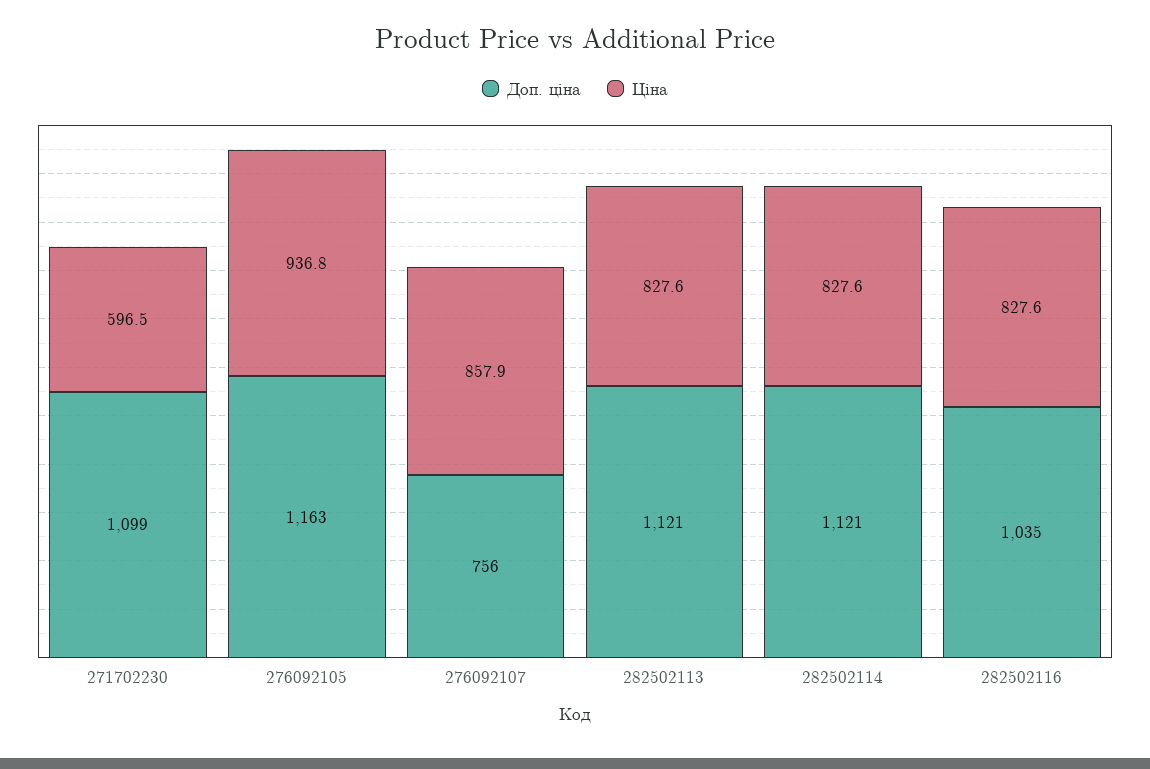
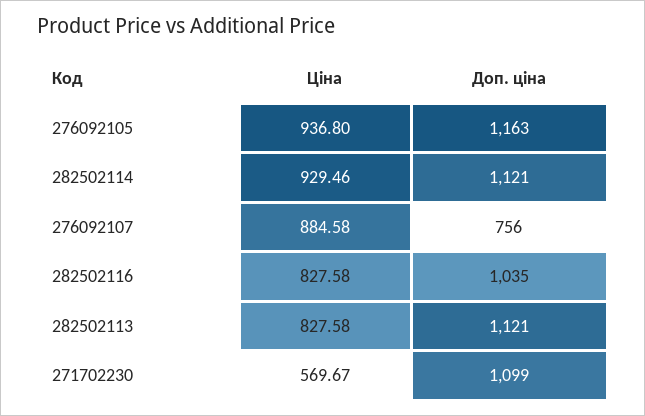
Ціна, 271702230: 596.5 -> 569.67
Ціна, 276092107: 857.9 -> 884.58
Ціна, 282502114: 827.6 -> 929.46

